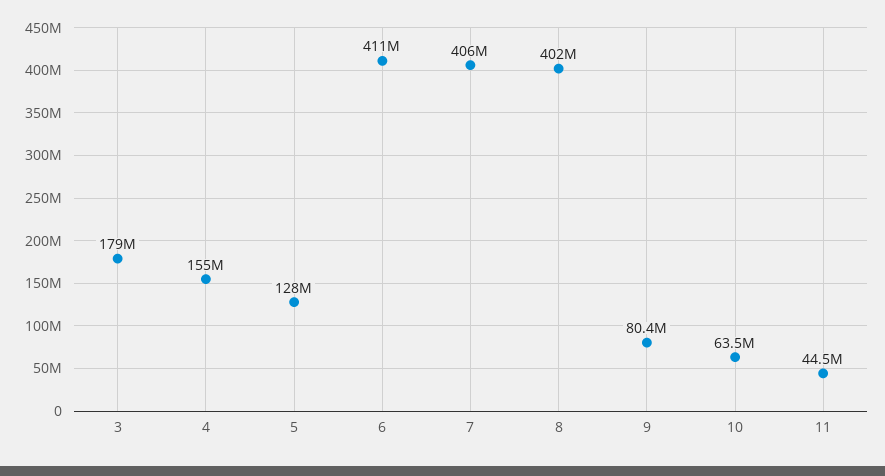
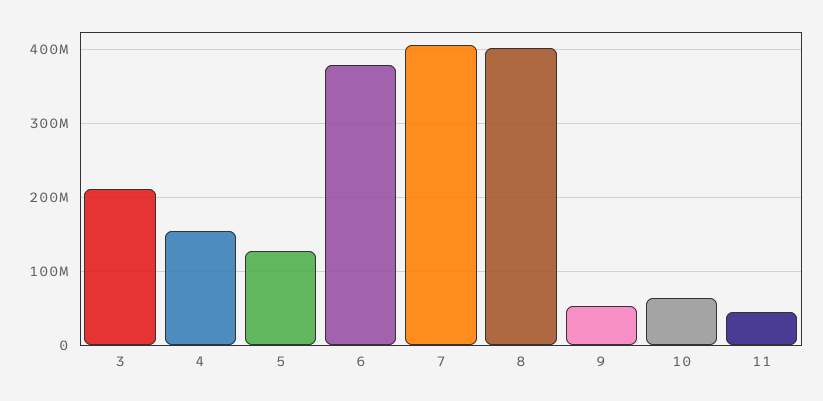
3: 179000000 -> 210000000
6: 411000000 -> 380000000
9: 80400000 -> 50000000

